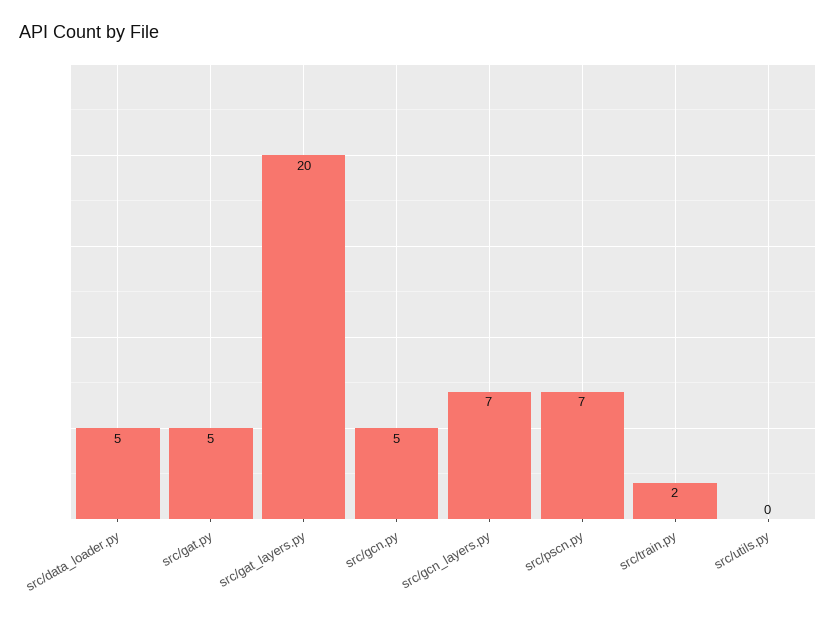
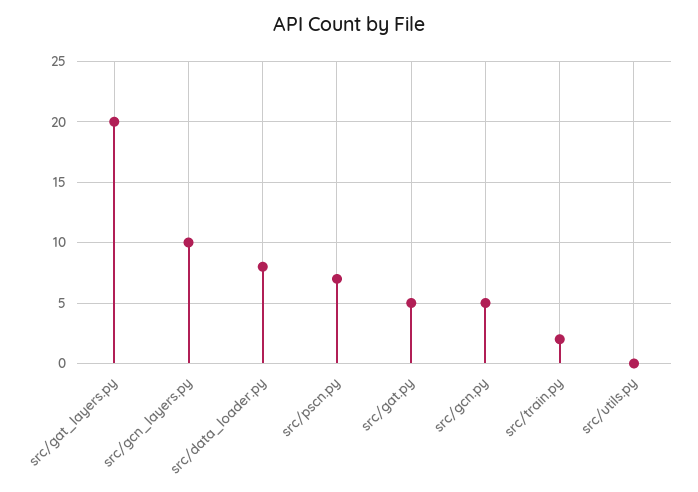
src/data_loader.py: 5 -> 8
src/gcn_layers.py: 7 -> 10

